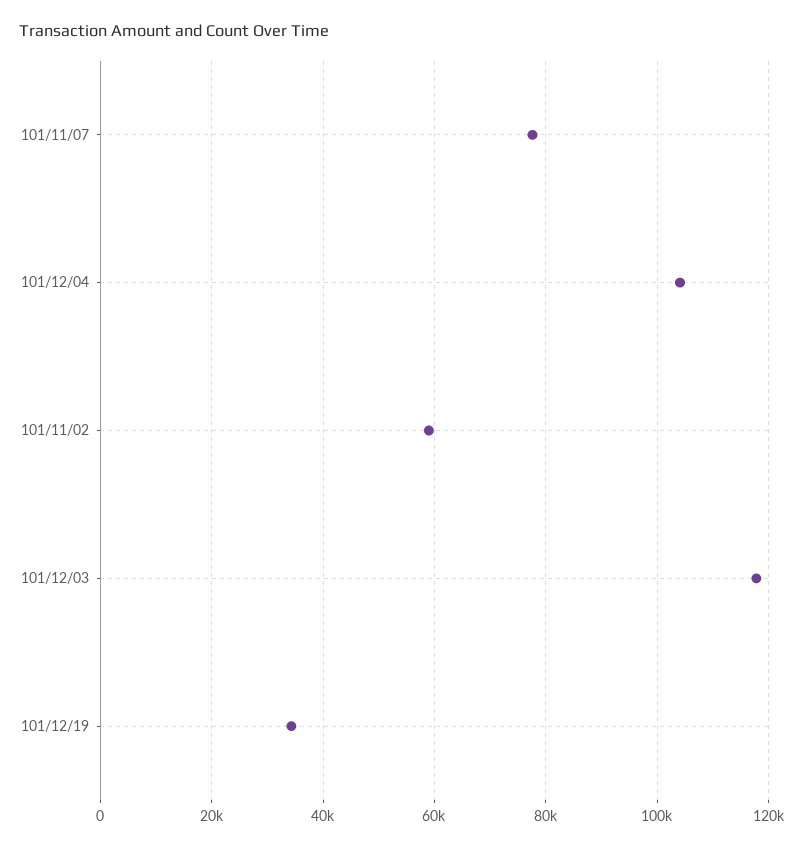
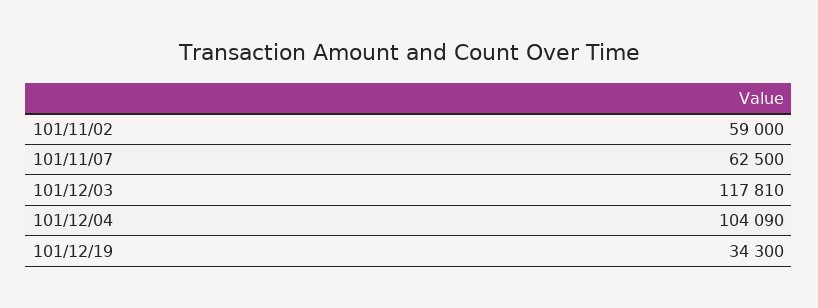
101/11/07: 78000 -> 62500

